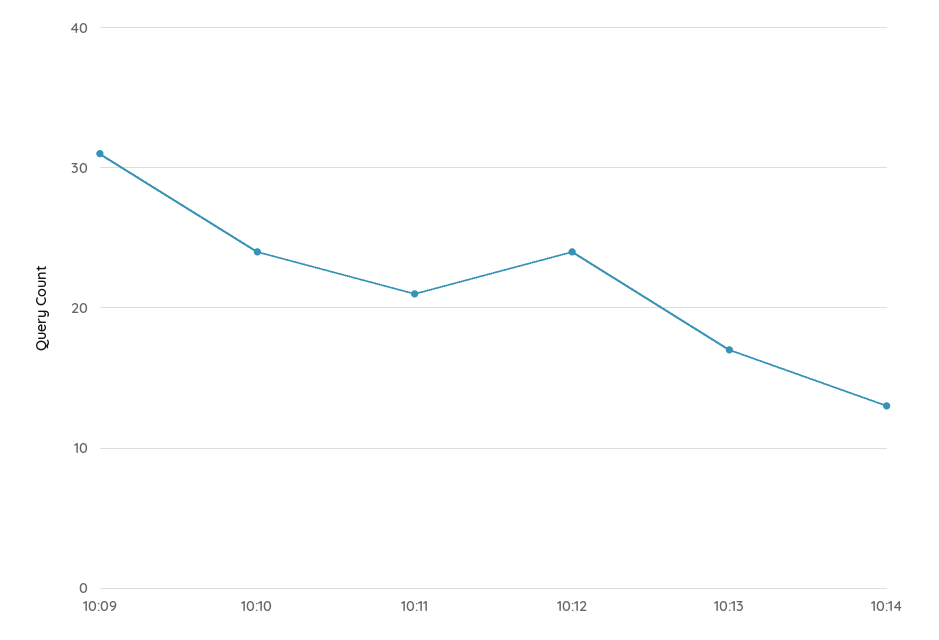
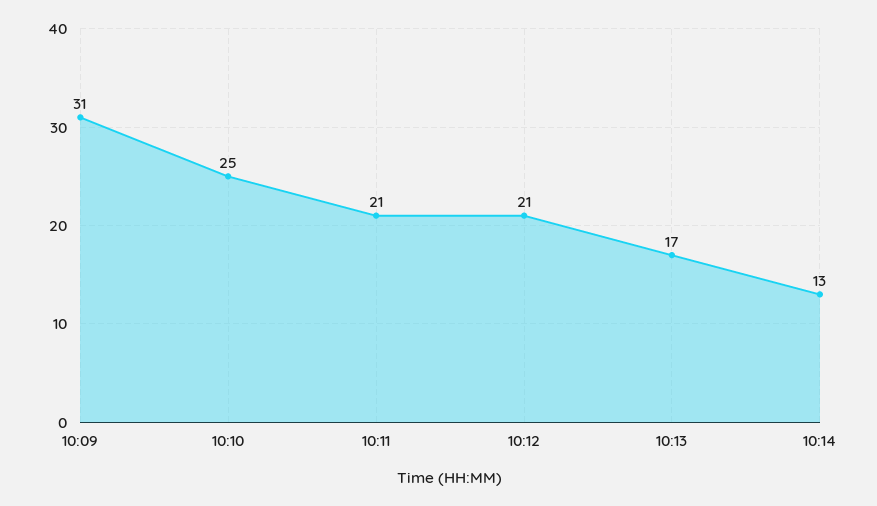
10:10: 24 -> 25
10:12: 24 -> 21

